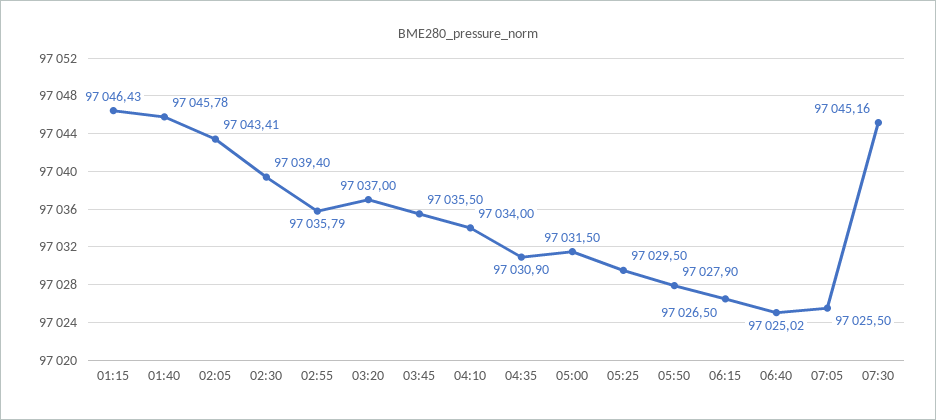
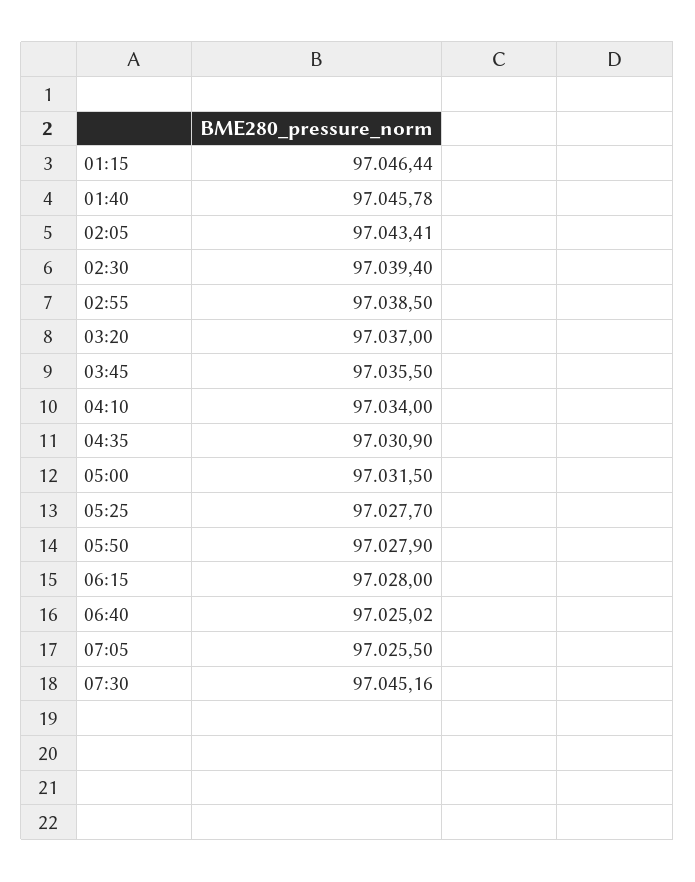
01:15: 97046.43 -> 97046.44
02:55: 97035.79 -> 97038.5
05:25: 97029.5 -> 97027.7
06:15: 97026.5 -> 97028

